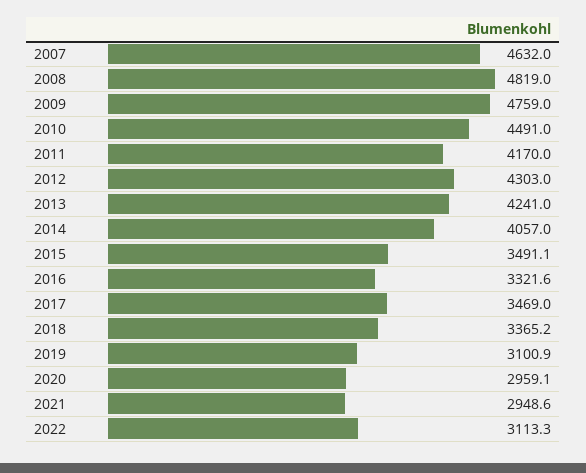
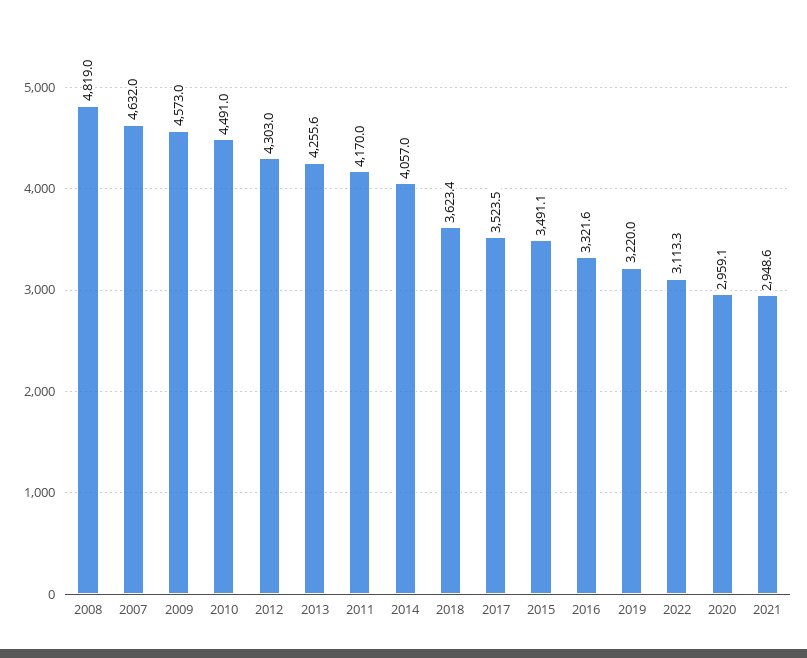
2009: 4759 -> 4573
2013: 4241 -> 4255.6
2017: 3469 -> 3523.5
2018: 3365.2 -> 3623.4
2019: 3100.9 -> 3220

